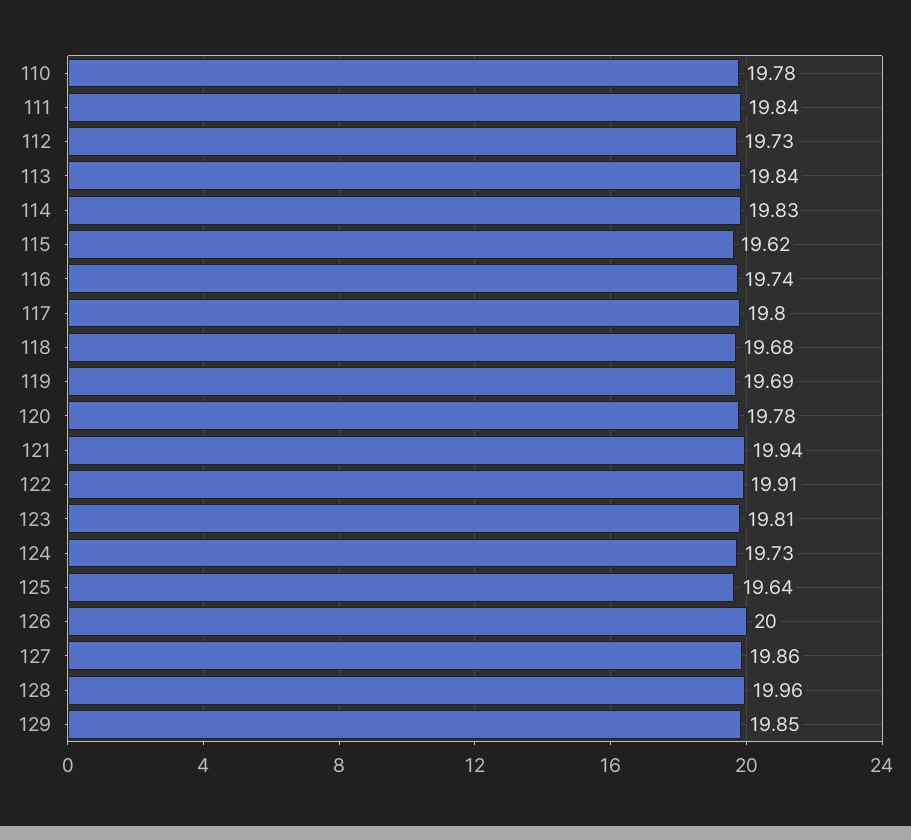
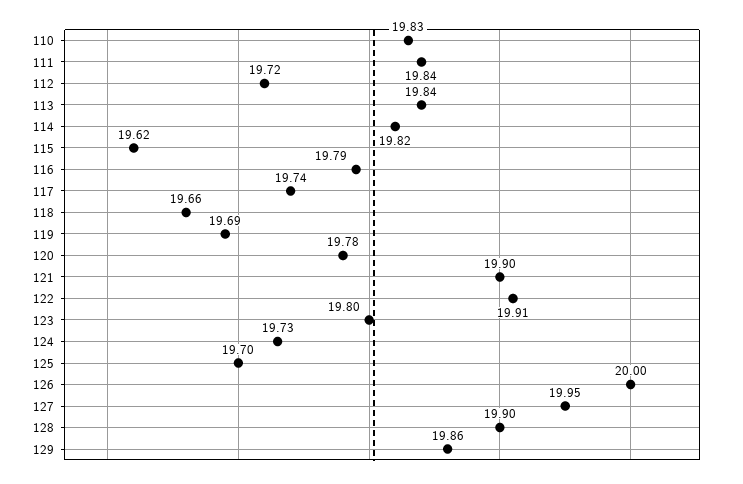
110: 19.78 -> 19.83
112: 19.73 -> 19.72
114: 19.83 -> 19.82
116: 19.74 -> 19.79
117: 19.8 -> 19.74
118: 19.68 -> 19.66
121: 19.94 -> 19.9
123: 19.81 -> 19.8
125: 19.64 -> 19.7
127: 19.86 -> 19.95
128: 19.96 -> 19.9
129: 19.85 -> 19.86

